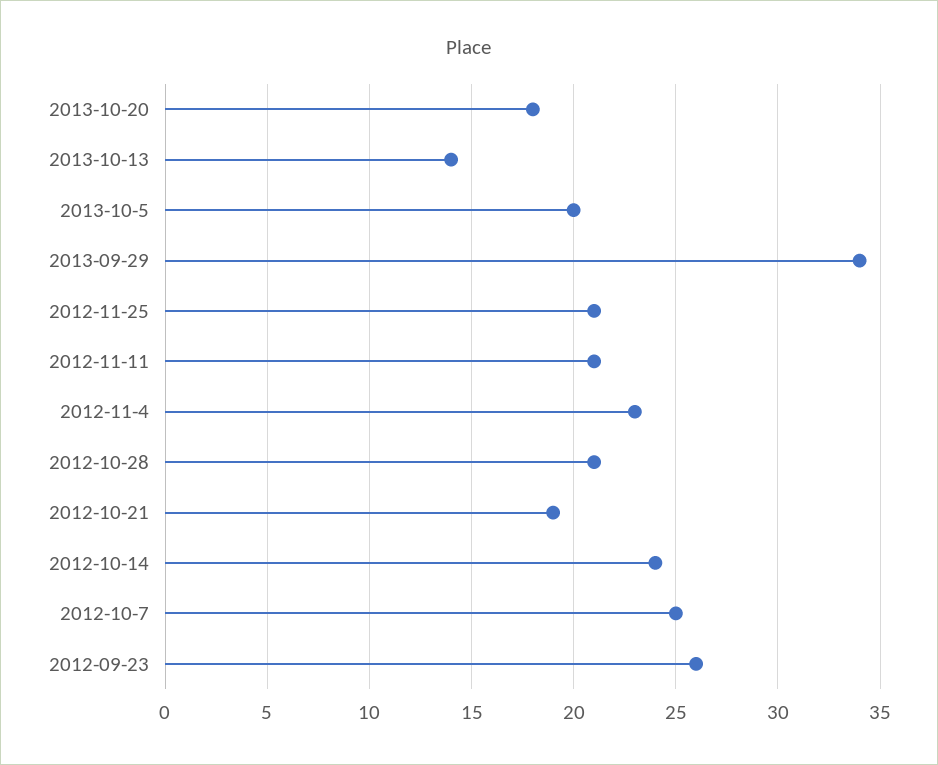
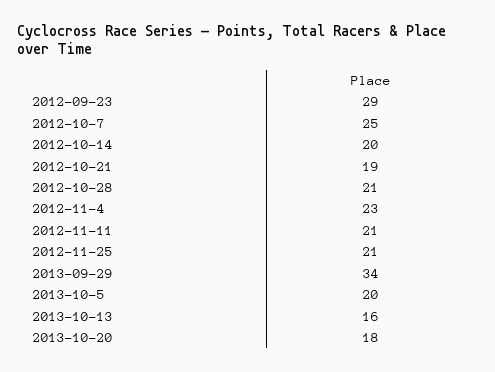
2013-10-13: 14 -> 16
2012-10-14: 24 -> 20
2012-09-23: 26 -> 29

